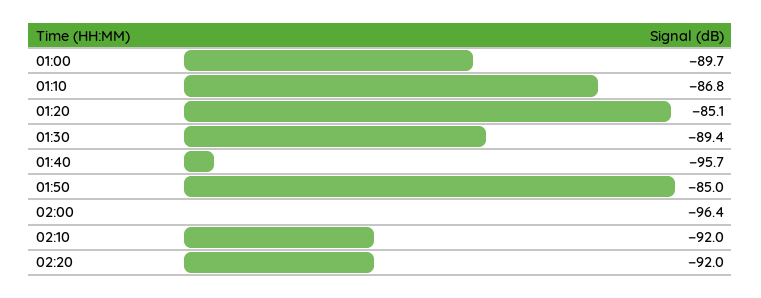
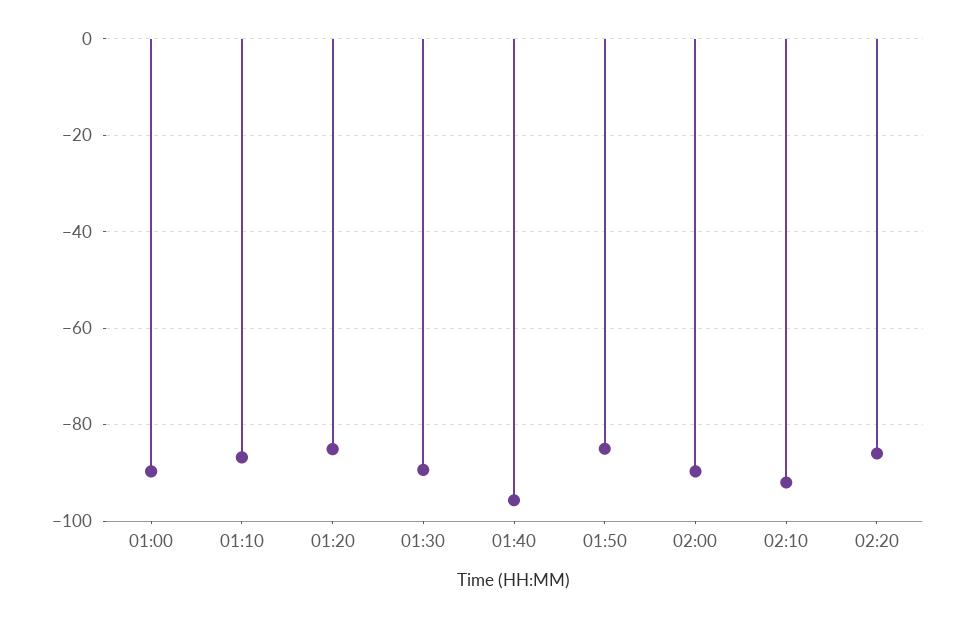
02:00: -96.4 -> -90
02:20: -92 -> -86

